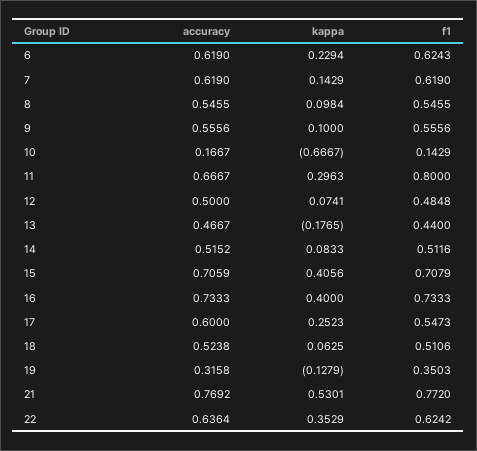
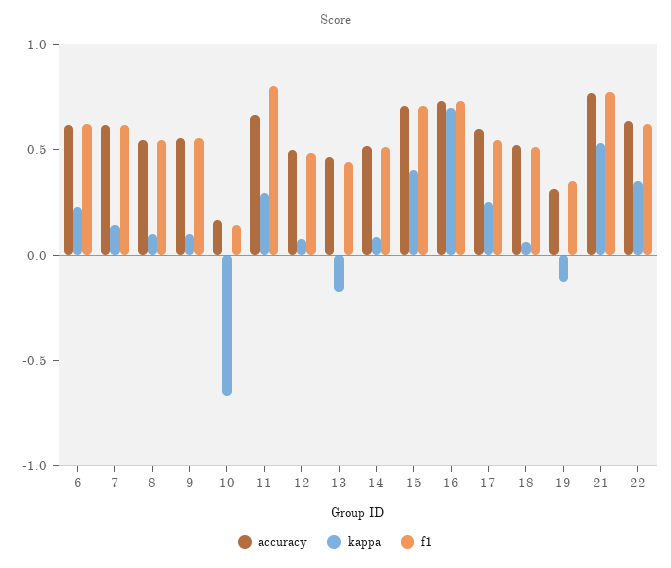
kappa, 16: 0.4 -> 0.7

